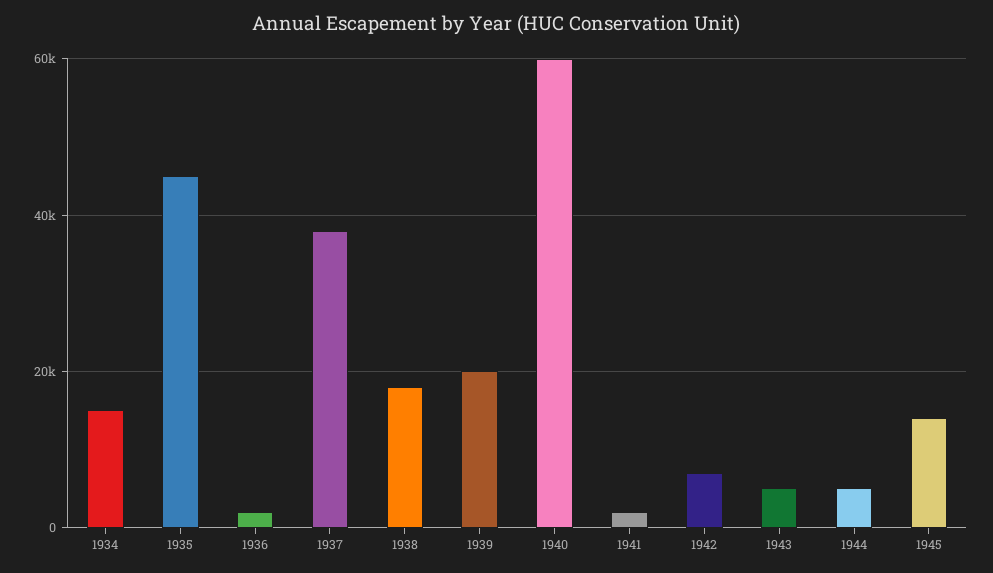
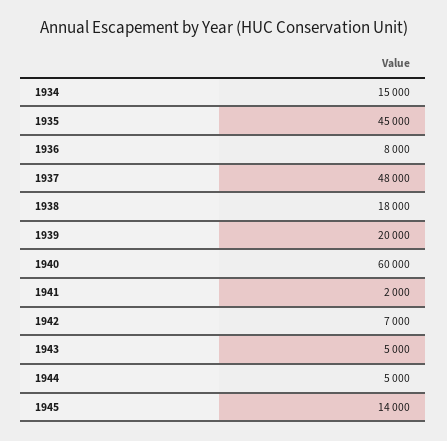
1936: 2000 -> 8000
1937: 38000 -> 48000

